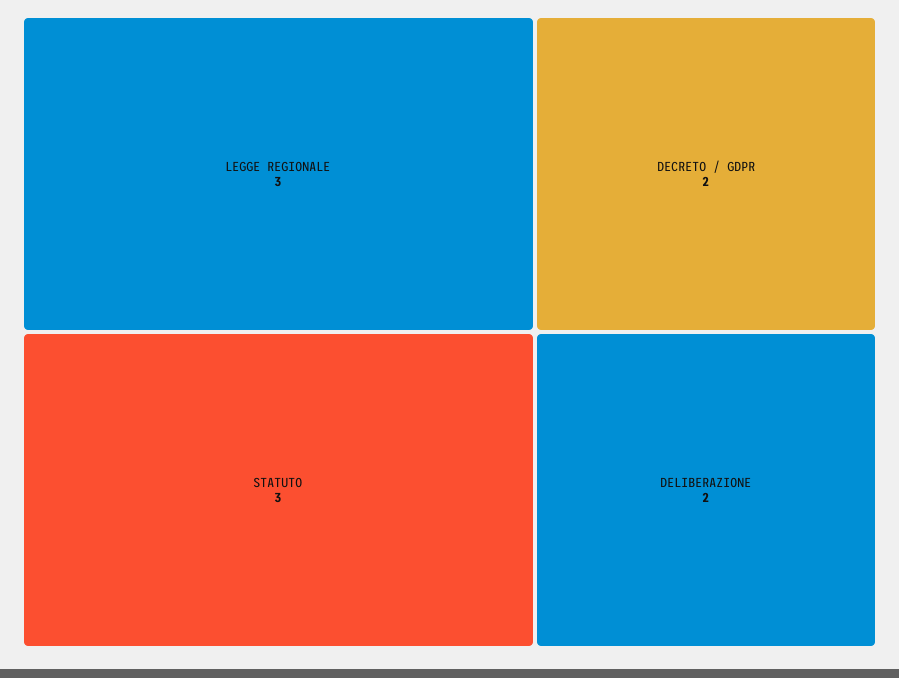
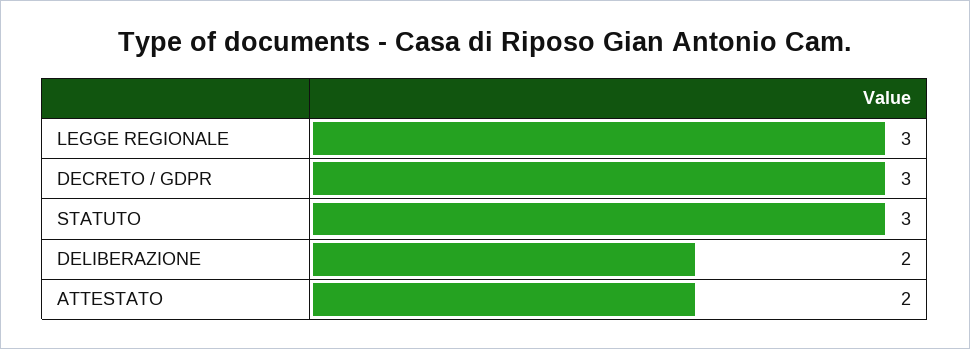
DECRETO / GDPR: 2 -> 3
ATTESTATO: none -> 2

